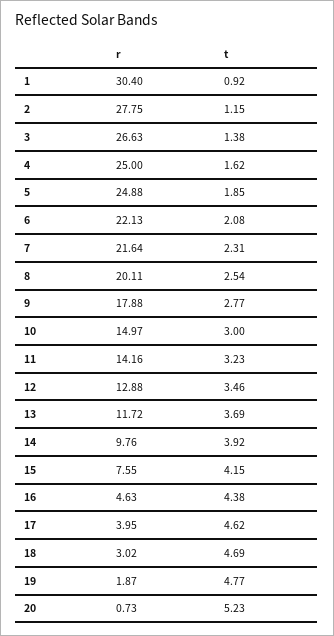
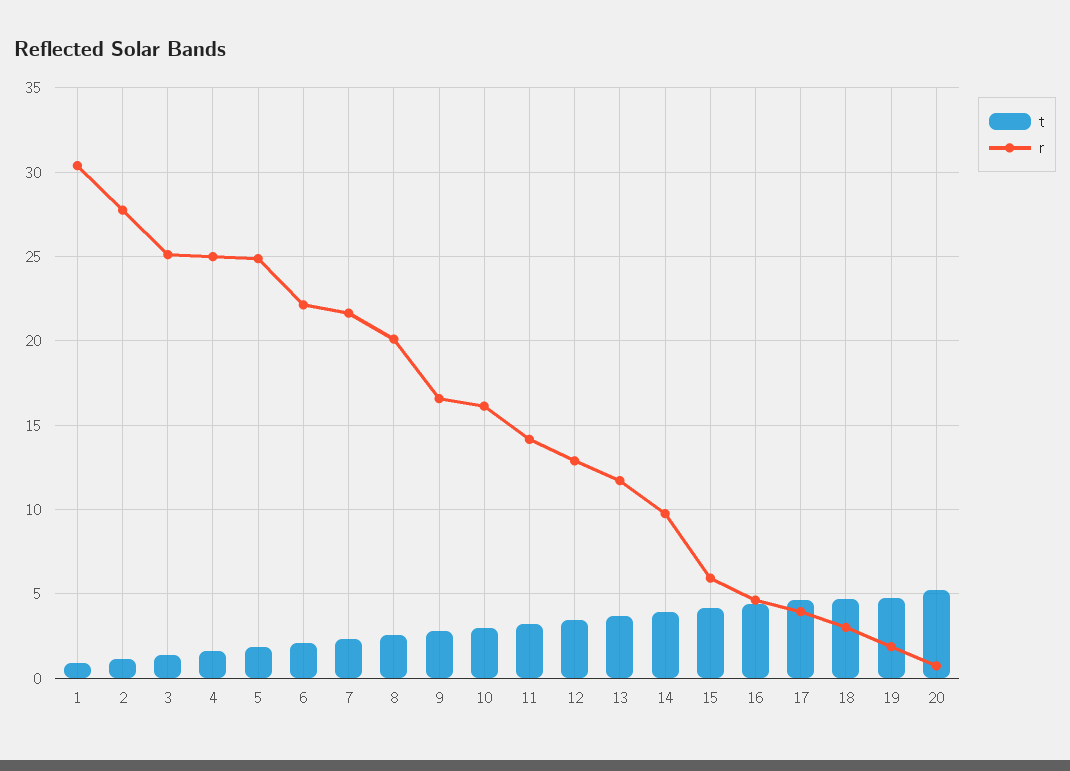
r, 3: 26.63 -> 25
r, 9: 17.88 -> 16.5
r, 10: 14.97 -> 16
r, 15: 7.55 -> 6

